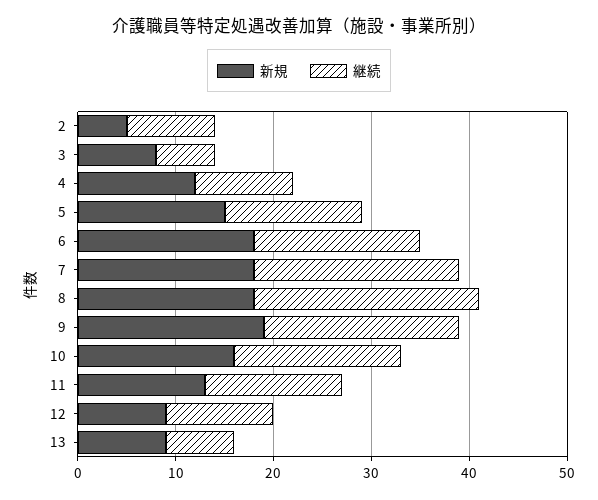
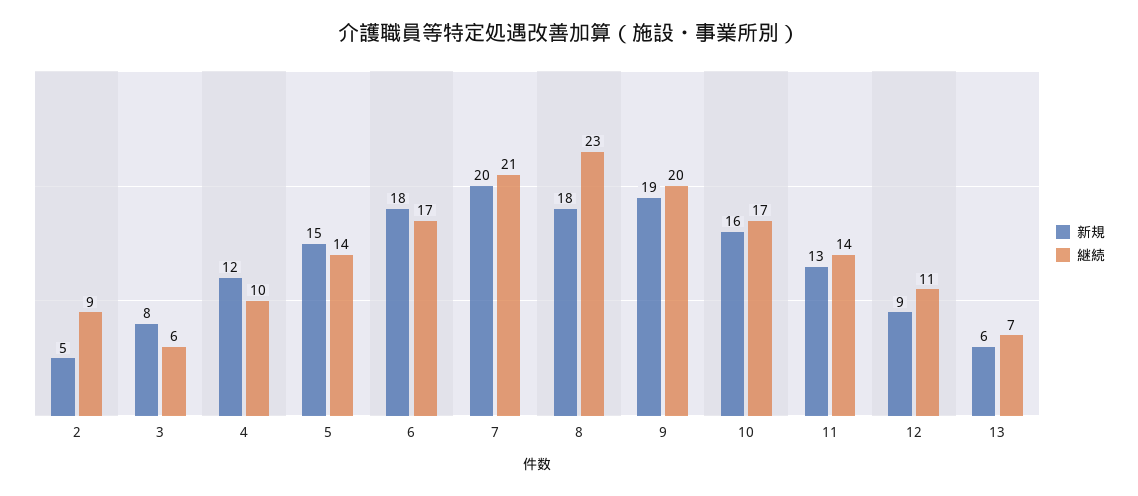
新規, 7: 18 -> 20
新規, 13: 9 -> 6

